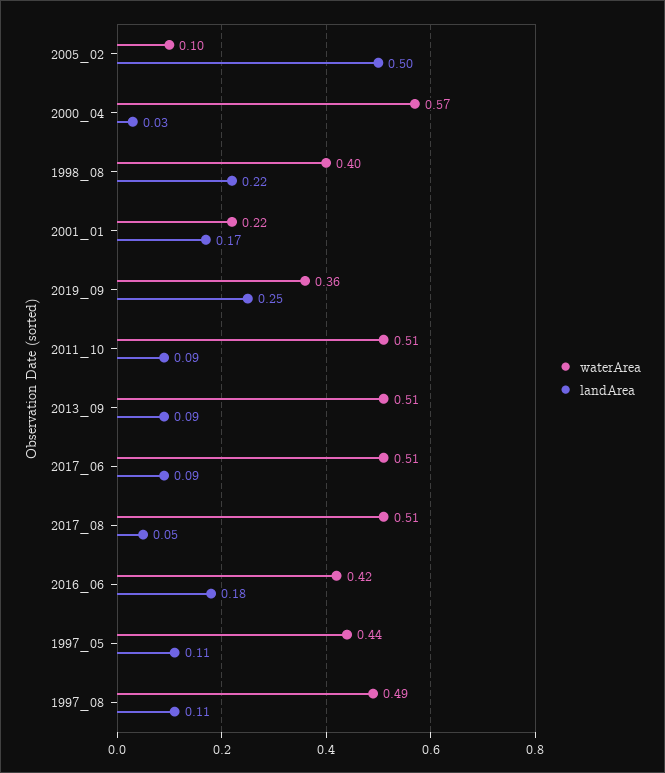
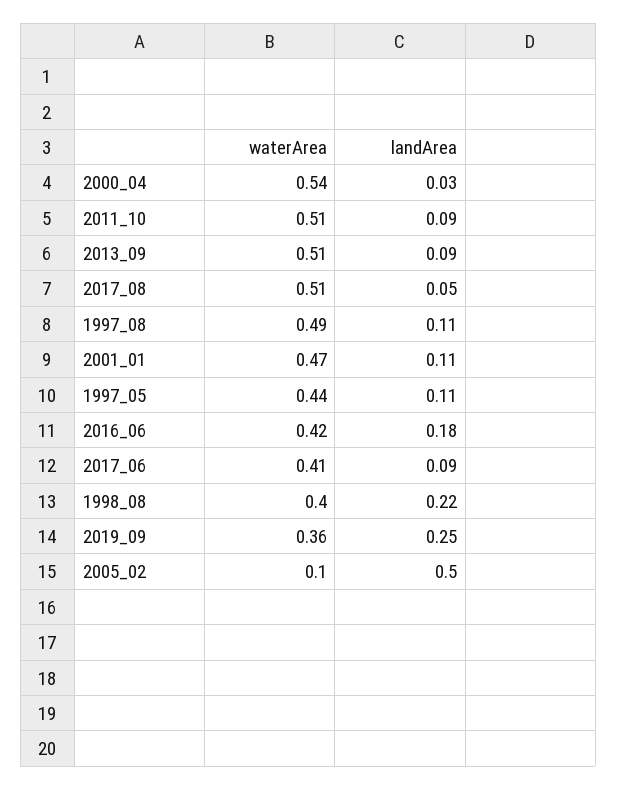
waterArea, 2000_04: 0.57 -> 0.54
waterArea, 2001_01: 0.22 -> 0.47
landArea, 2001_01: 0.17 -> 0.11
waterArea, 2017_06: 0.51 -> 0.41

